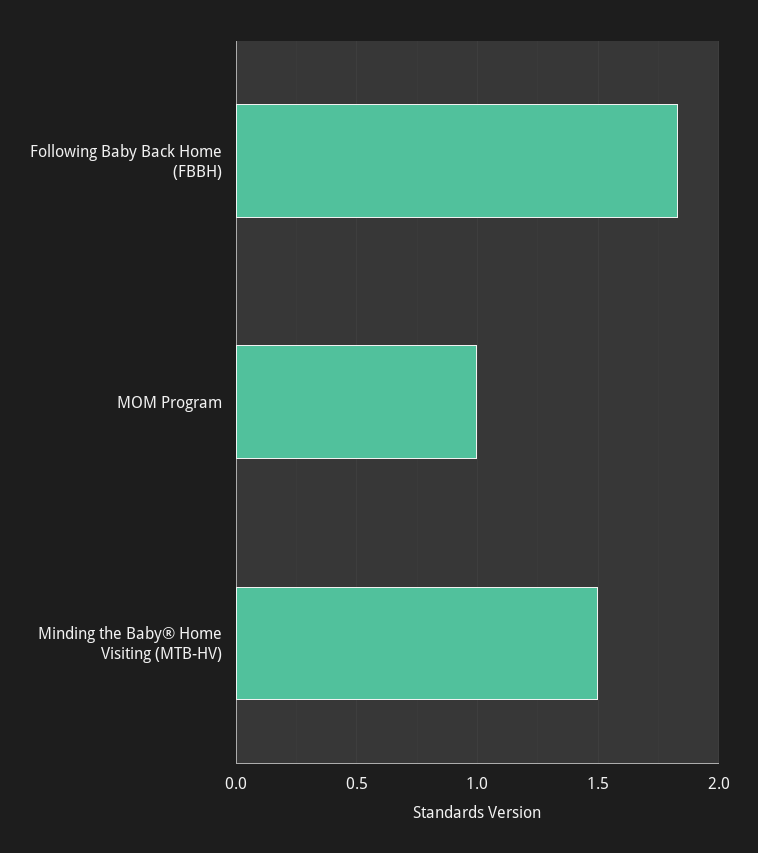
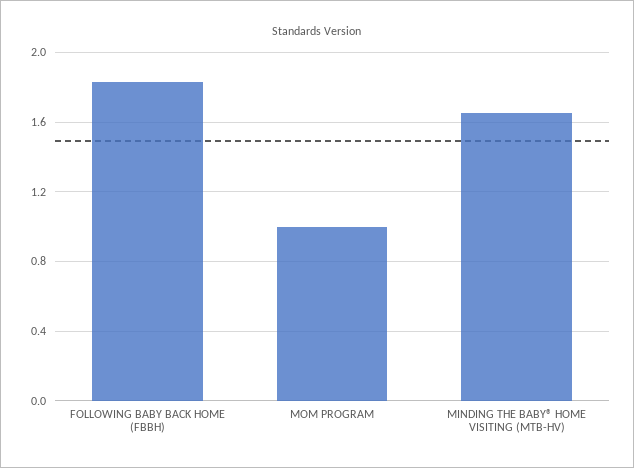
Minding the Baby® Home Visiting (MTB-HV): 1.5 -> 1.65

